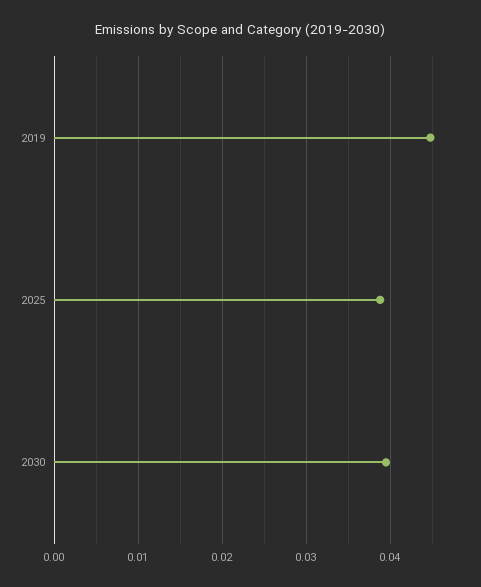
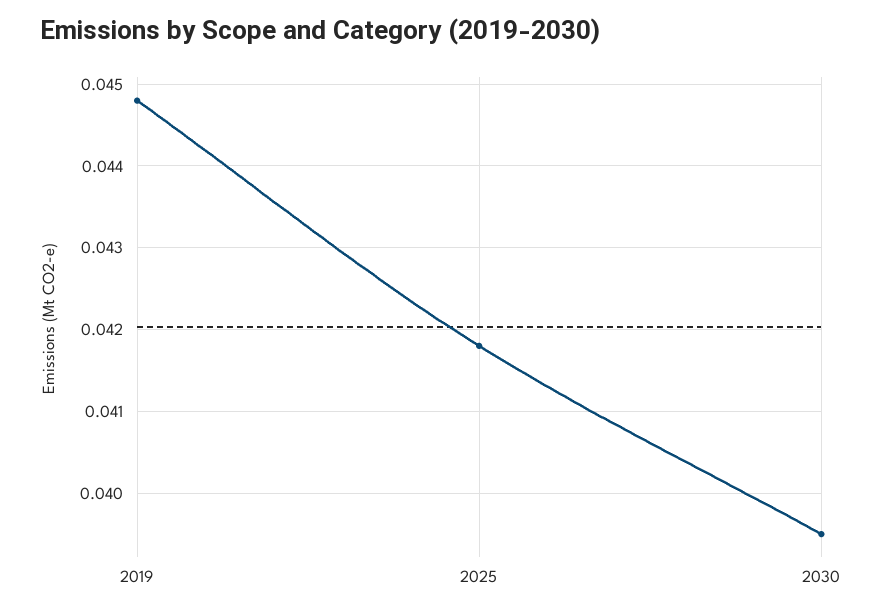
2025: 0.039 -> 0.0418

